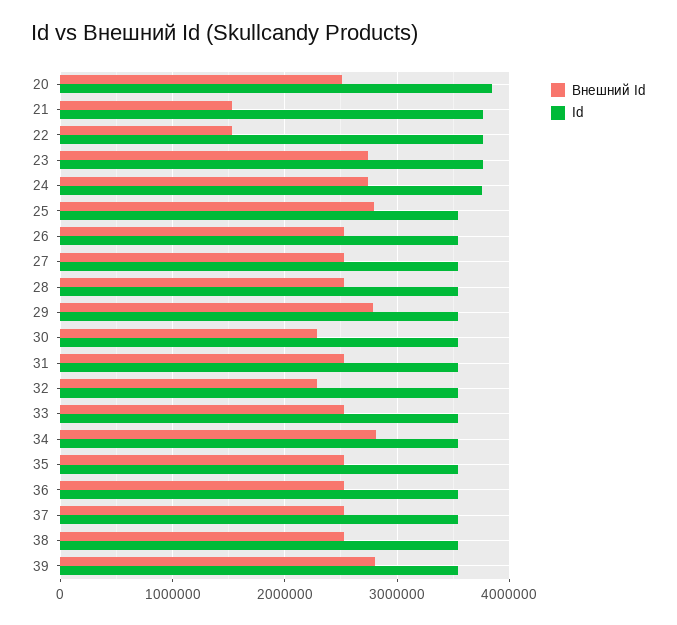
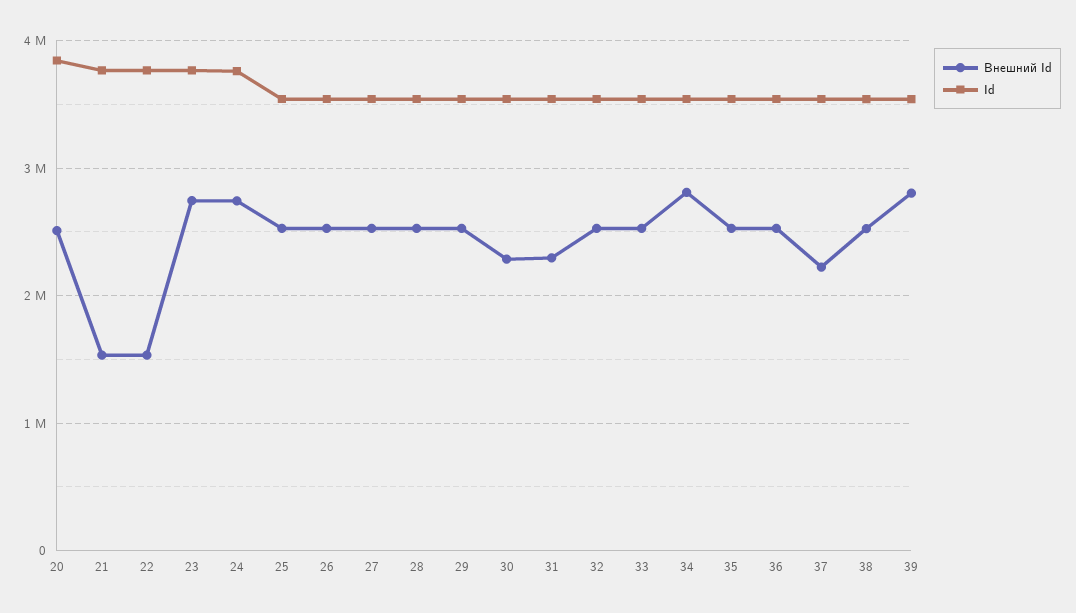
Внешний Id, 25: 2800000 -> 2500000
Внешний Id, 29: 2800000 -> 2500000
Внешний Id, 31: 2500000 -> 2300000
Внешний Id, 32: 2300000 -> 2500000
Внешний Id, 37: 2500000 -> 2200000

